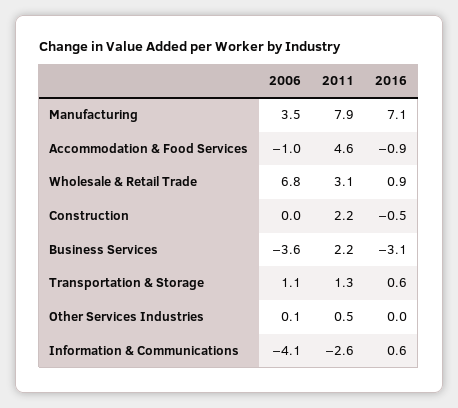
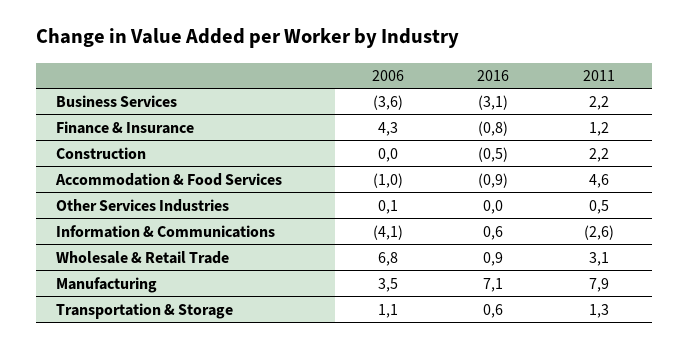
2006, Finance & Insurance: none -> 4.3
2016, Finance & Insurance: none -> -0.8
2011, Finance & Insurance: none -> 1.2

